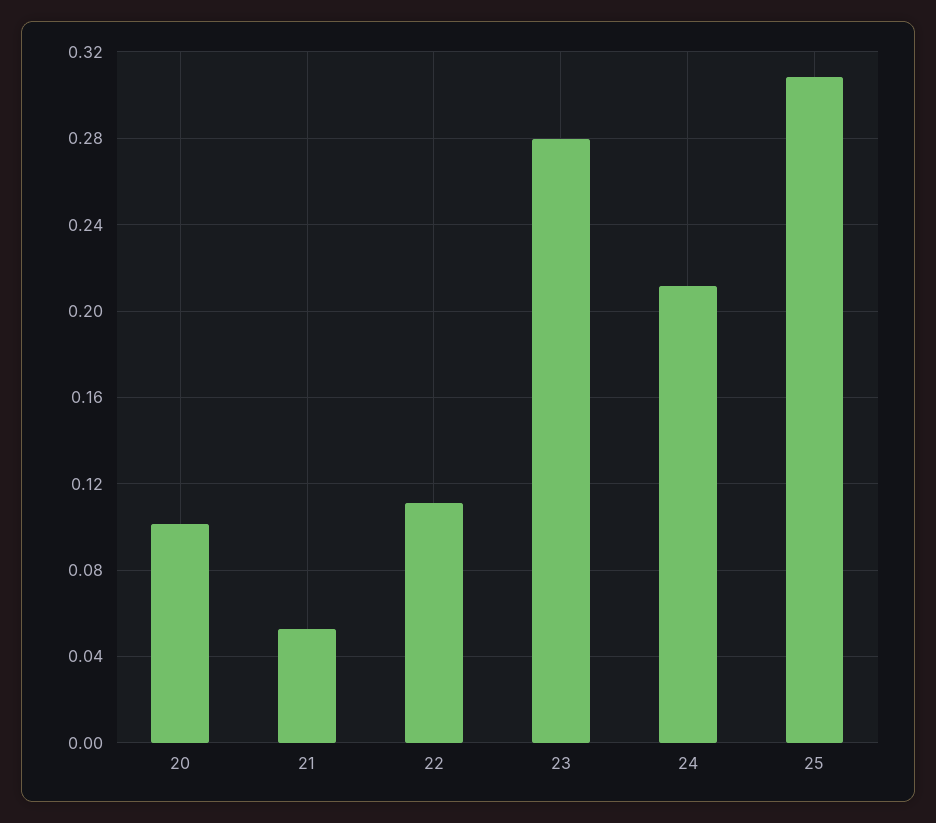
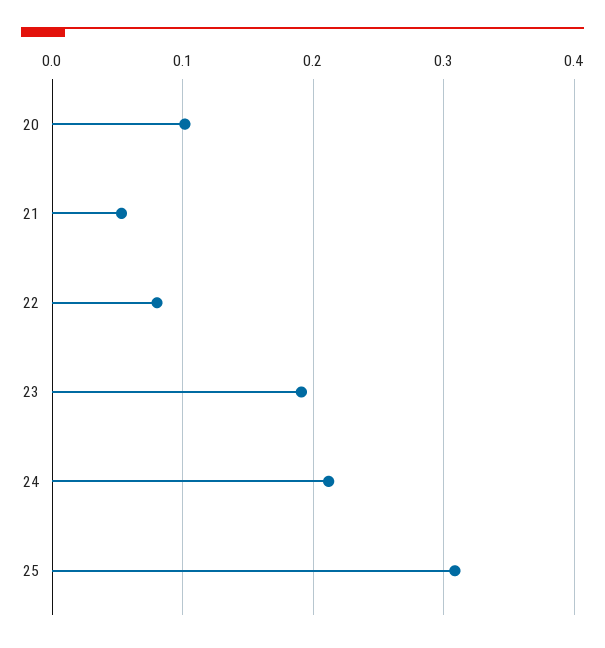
22: 0.11 -> 0.08
23: 0.28 -> 0.19

